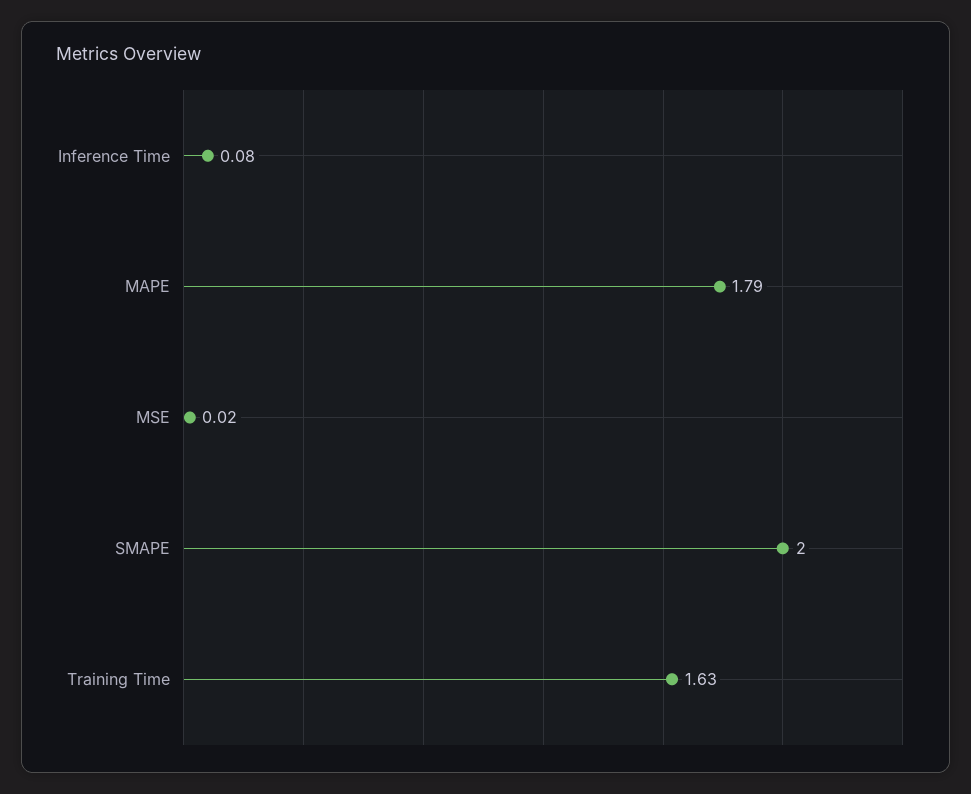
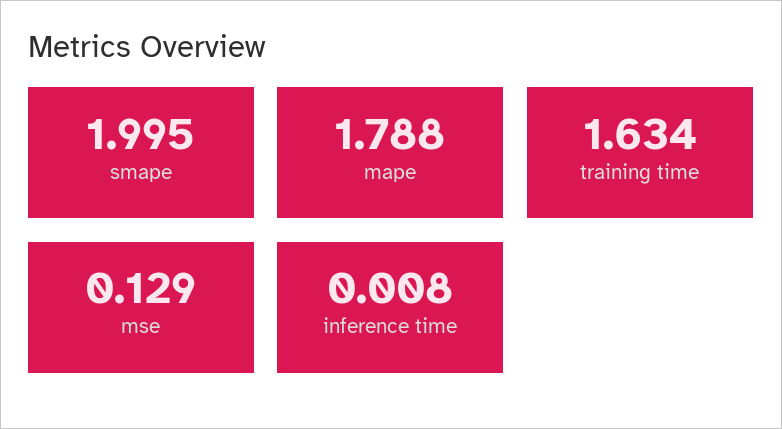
Inference Time: 0.08 -> 0.008
MSE: 0.02 -> 0.129

